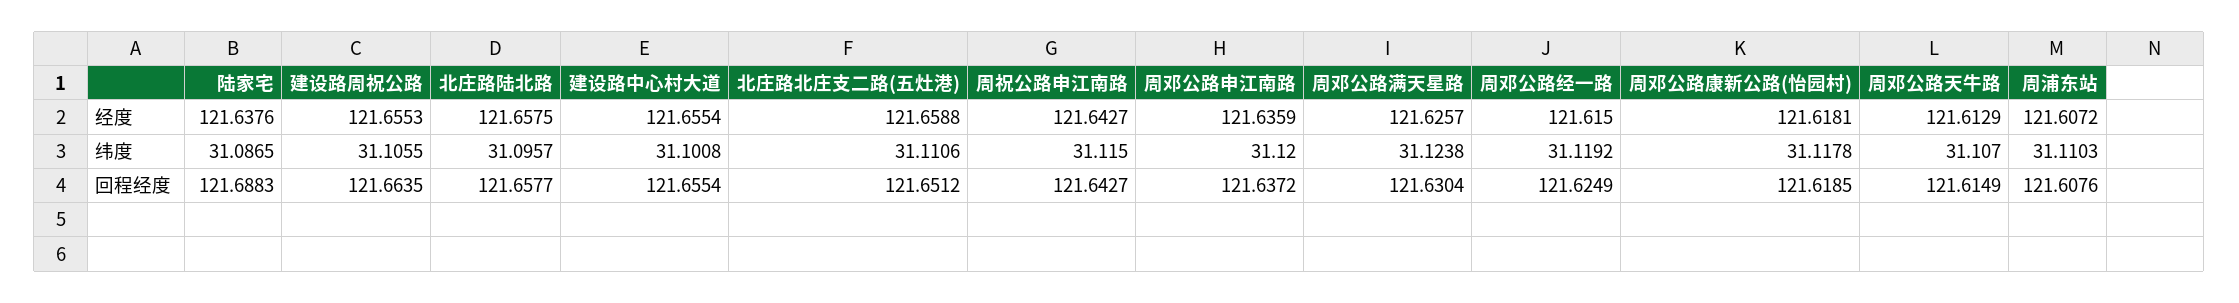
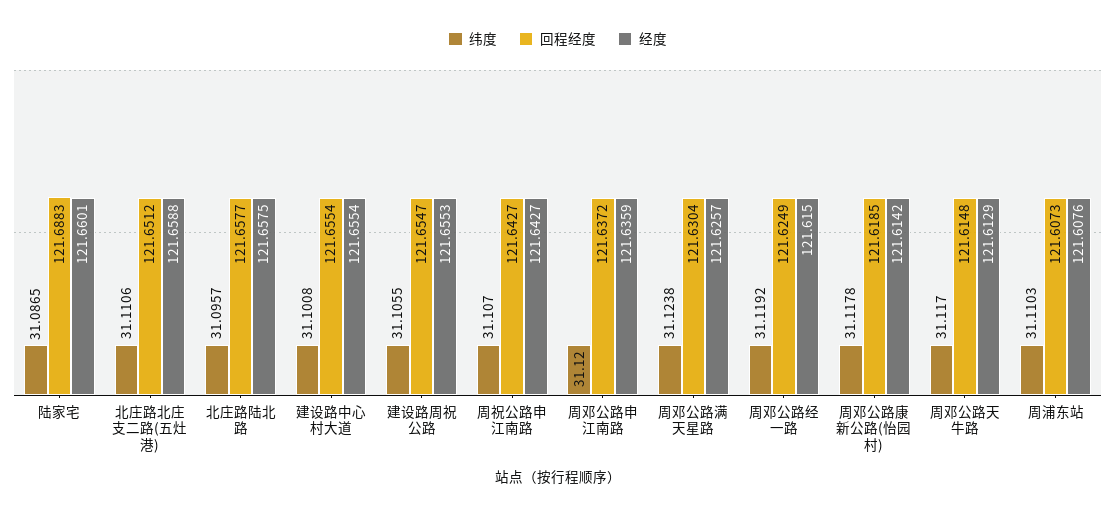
经度, 陆家宅: 121.6376 -> 121.6601
经度, 周邓公路康新公路(怡园村): 121.6181 -> 121.6142
经度, 周浦东站: 121.6072 -> 121.6076
纬度, 周祝公路申江南路: 31.115 -> 31.107
纬度, 周邓公路天牛路: 31.107 -> 31.117
回程经度, 建设路周祝公路: 121.6635 -> 121.6547
回程经度, 周邓公路天牛路: 121.6149 -> 121.6148
回程经度, 周浦东站: 121.6076 -> 121.6073

